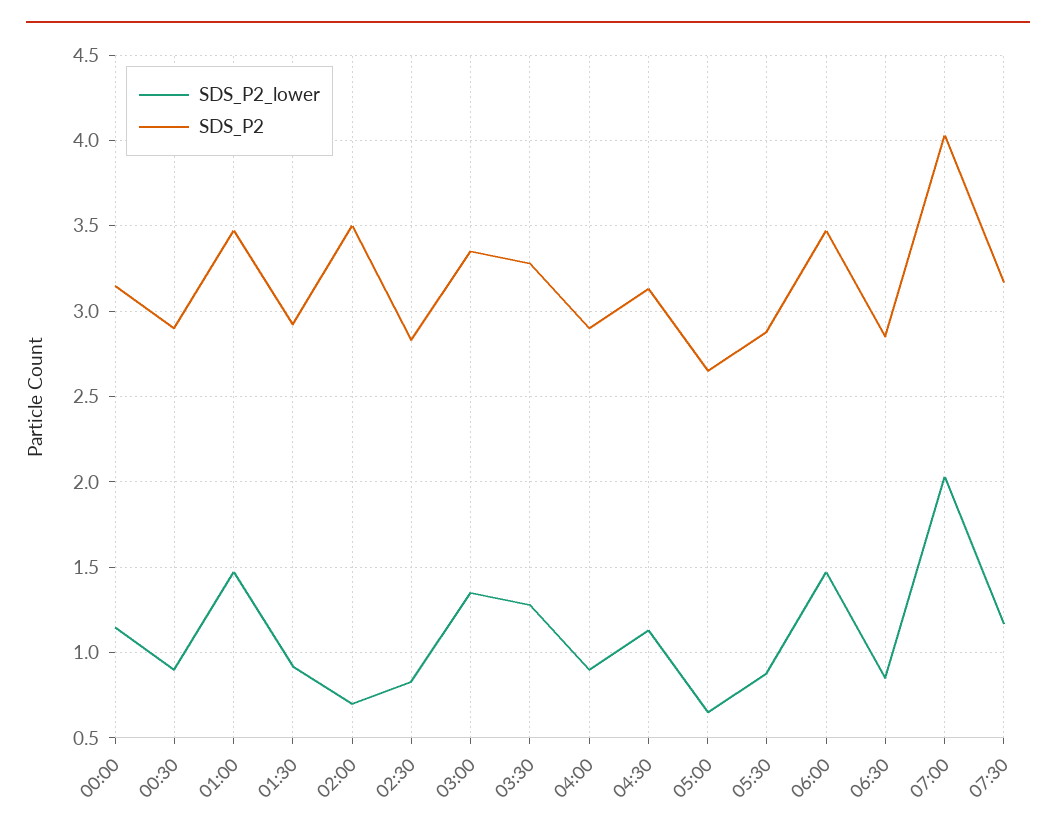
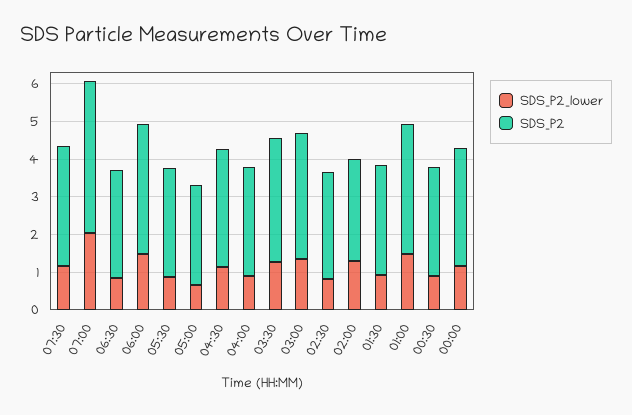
SDS_P2_lower, 02:00: 0.7 -> 1.25
SDS_P2, 02:00: 3.5 -> 2.75

